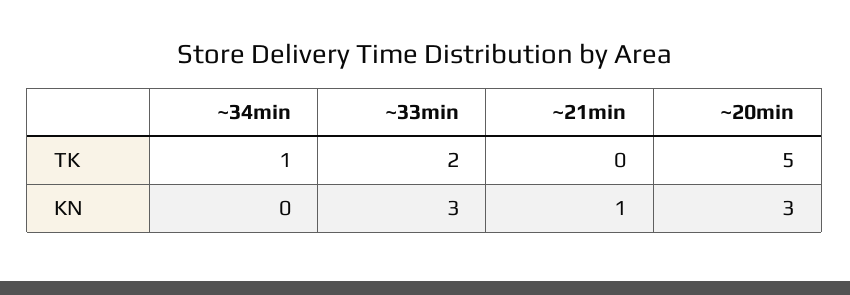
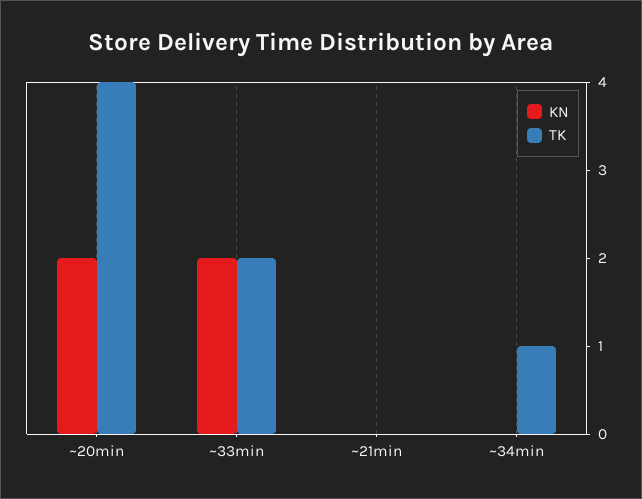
TK, ~20min: 5 -> 4
KN, ~33min: 3 -> 2
KN, ~21min: 1 -> 0
KN, ~20min: 3 -> 2

